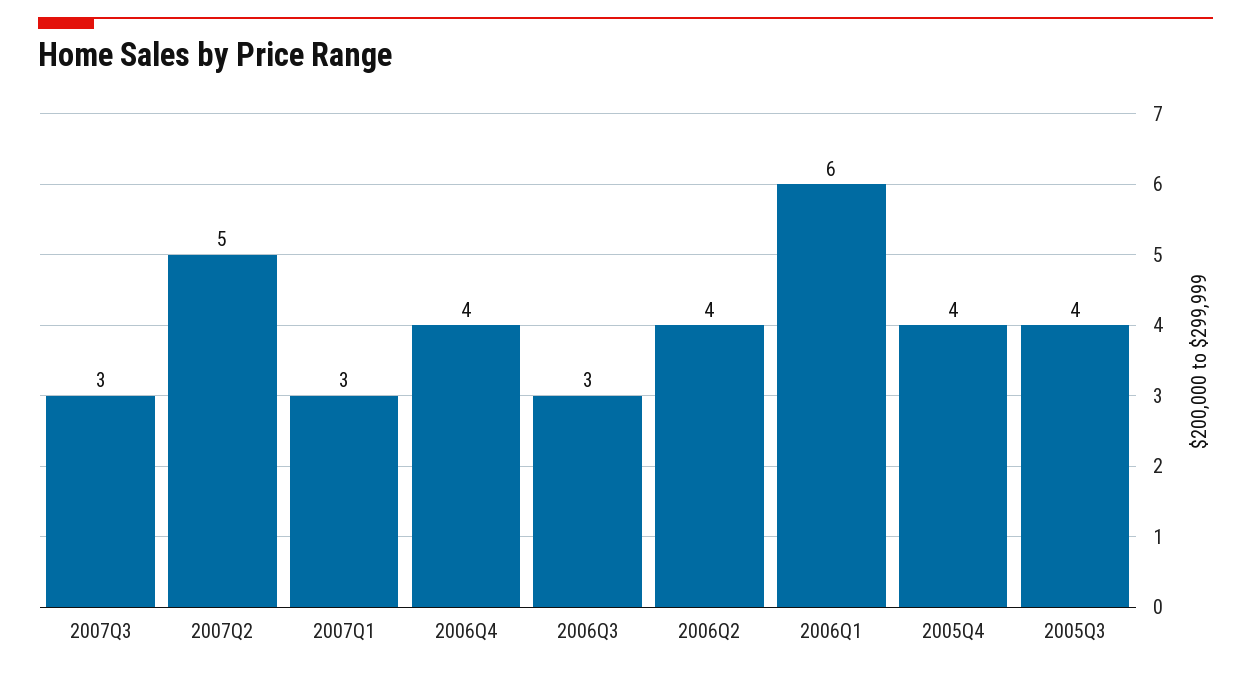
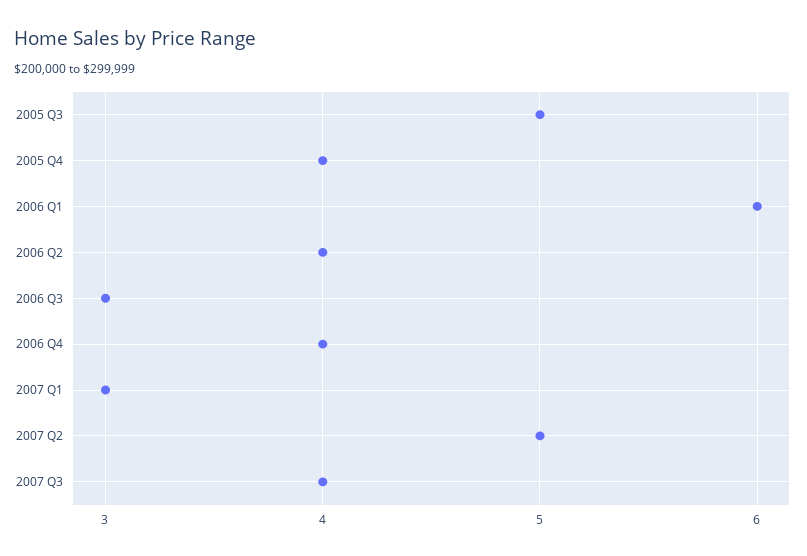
2007Q3: 3 -> 4
2005Q3: 4 -> 5

